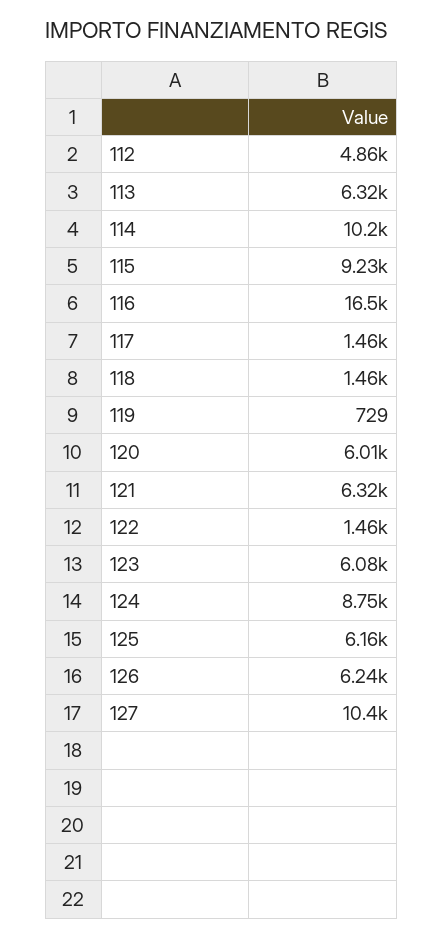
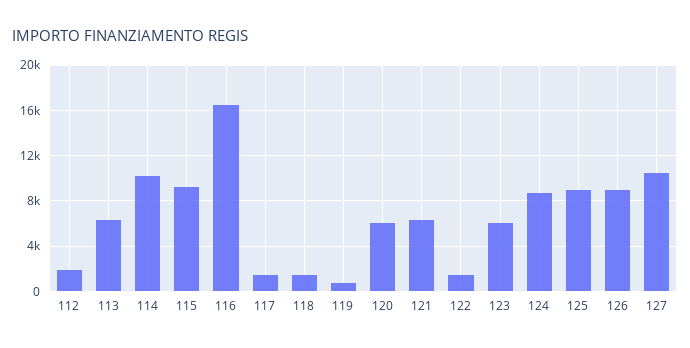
112: 4860 -> 2000
125: 6160 -> 9000
126: 6240 -> 9000

